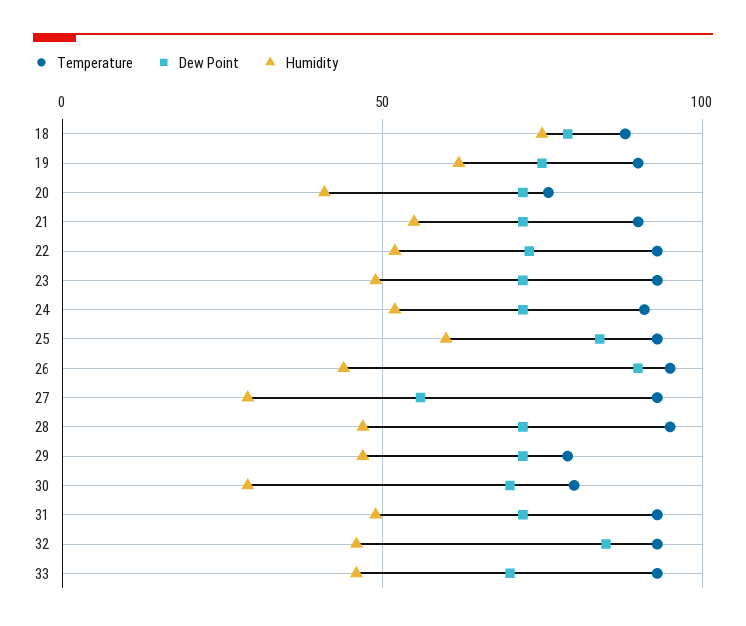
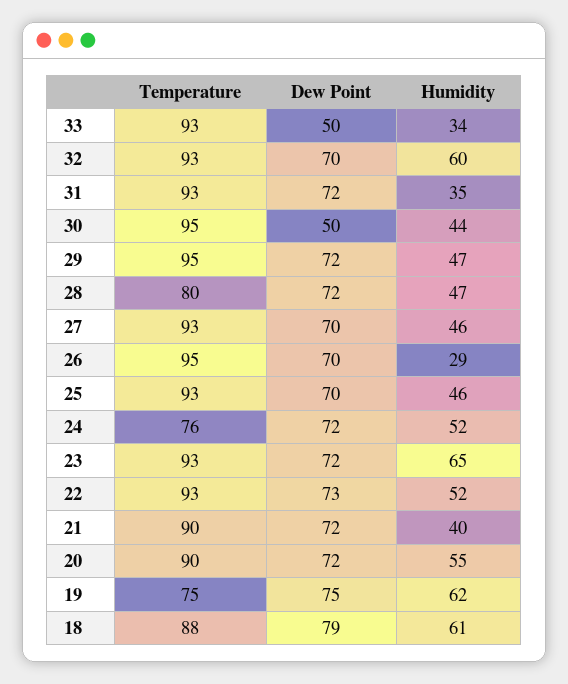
Humidity, 18: 75 -> 61
Temperature, 19: 90 -> 75
Temperature, 20: 75 -> 90
Humidity, 20: 40 -> 55
Humidity, 21: 55 -> 40
Humidity, 23: 50 -> 65
Temperature, 24: 90 -> 76
Dew Point, 25: 85 -> 70
Humidity, 25: 60 -> 46
Dew Point, 26: 90 -> 70
Humidity, 26: 45 -> 29
Dew Point, 27: 55 -> 70
Humidity, 27: 30 -> 46
Temperature, 28: 95 -> 80
Temperature, 29: 80 -> 95
Temperature, 30: 80 -> 95
Dew Point, 30: 70 -> 50
Humidity, 30: 30 -> 44
Humidity, 31: 50 -> 35
Dew Point, 32: 85 -> 70
Humidity, 32: 45 -> 60
Dew Point, 33: 70 -> 50
Humidity, 33: 45 -> 34

